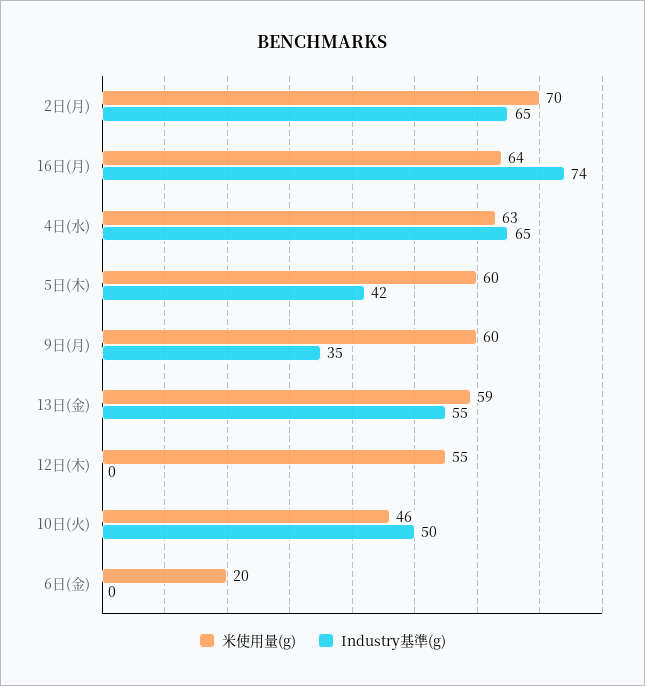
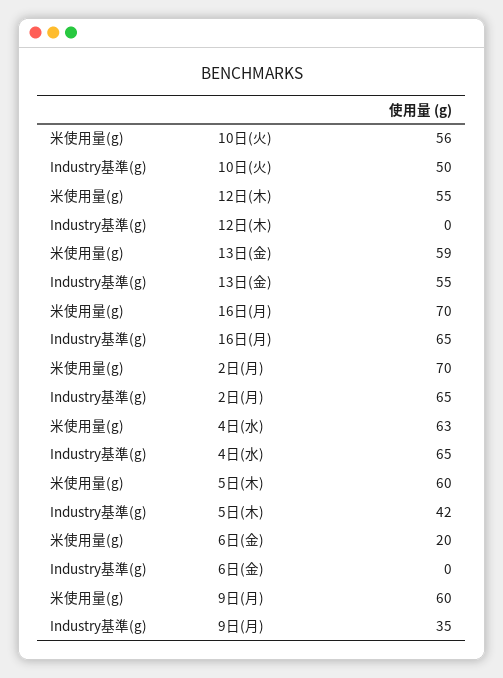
米使用量(g), 16日(月): 64 -> 70
Industry基準(g), 16日(月): 74 -> 65
米使用量(g), 10日(火): 46 -> 56

